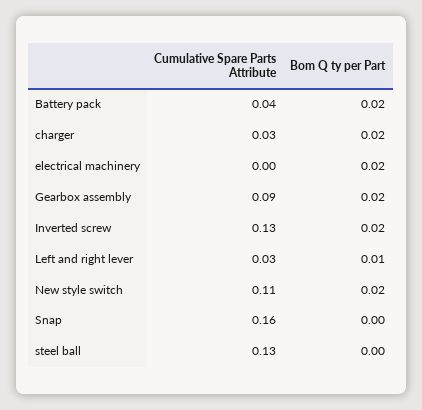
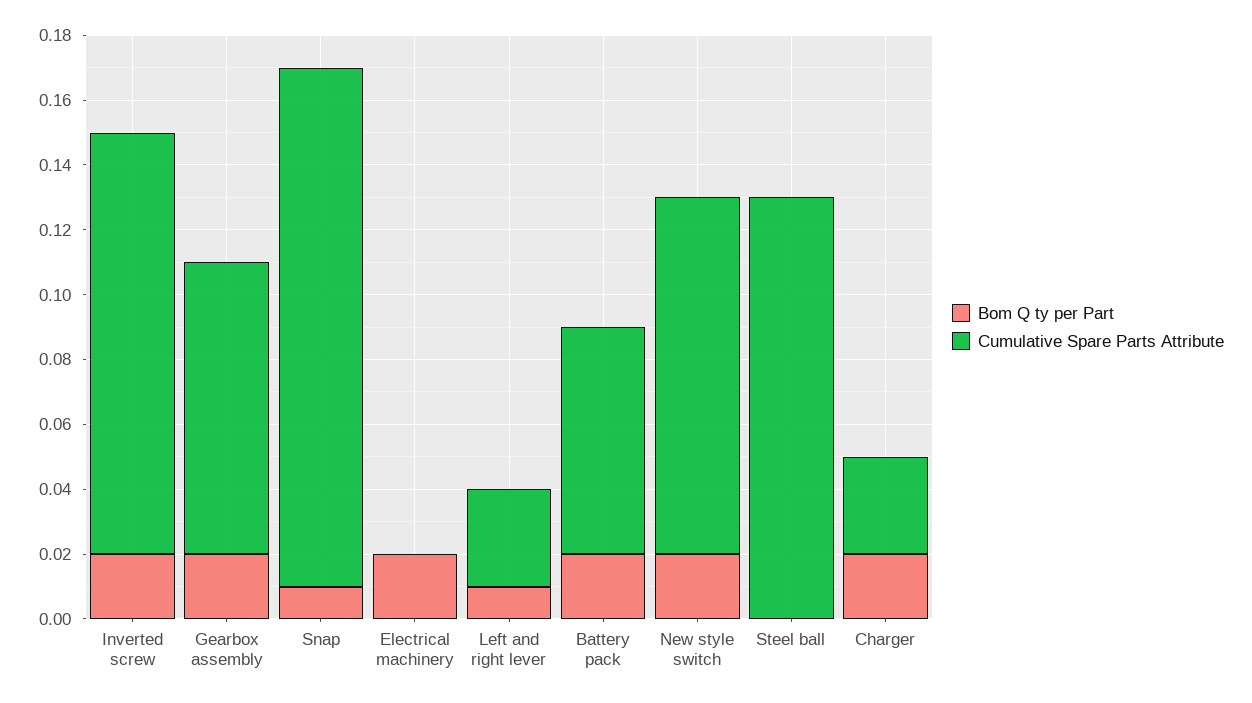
Cumulative Spare Parts Attribute, Battery pack: 0.04 -> 0.07
Bom Q ty per Part, Snap: 0 -> 0.01

